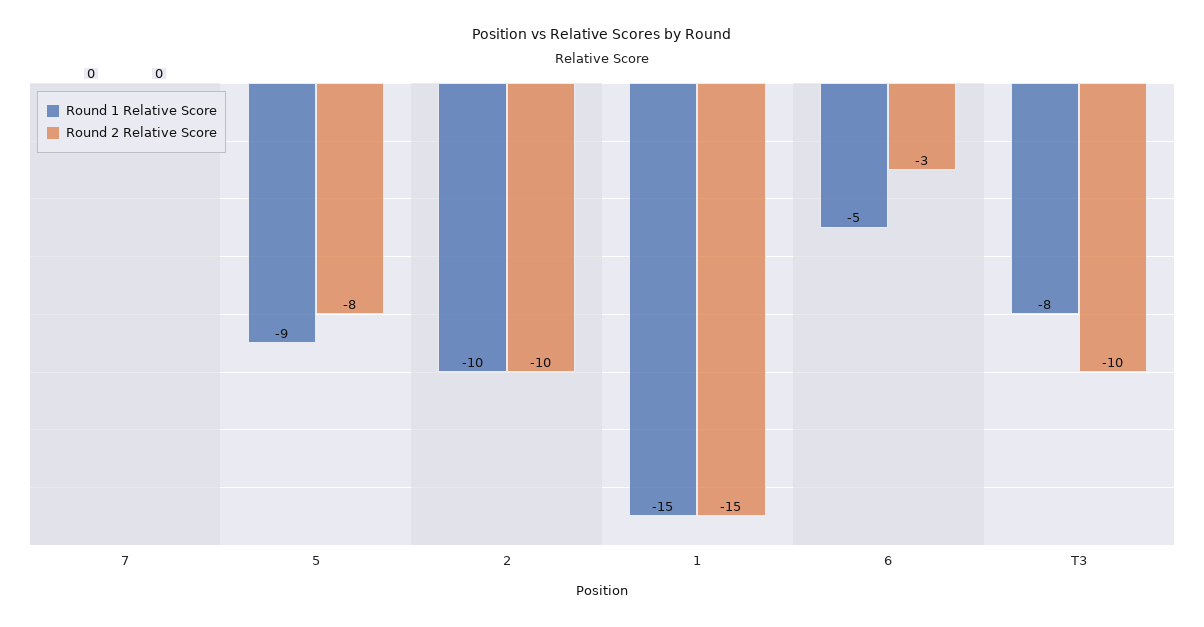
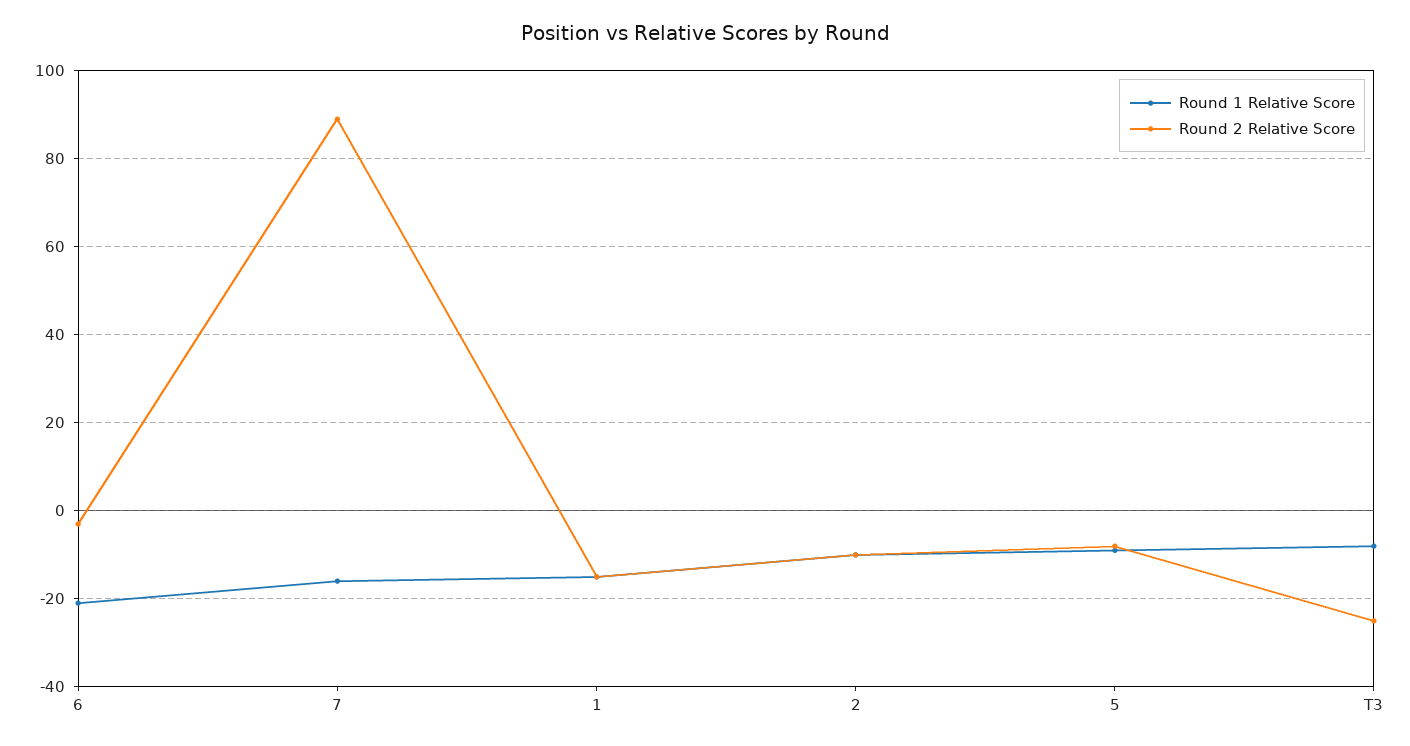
Round 1 Relative Score, 7: 0 -> -15
Round 2 Relative Score, 7: 0 -> 90
Round 1 Relative Score, 6: -5 -> -20
Round 2 Relative Score, T3: -10 -> -25

